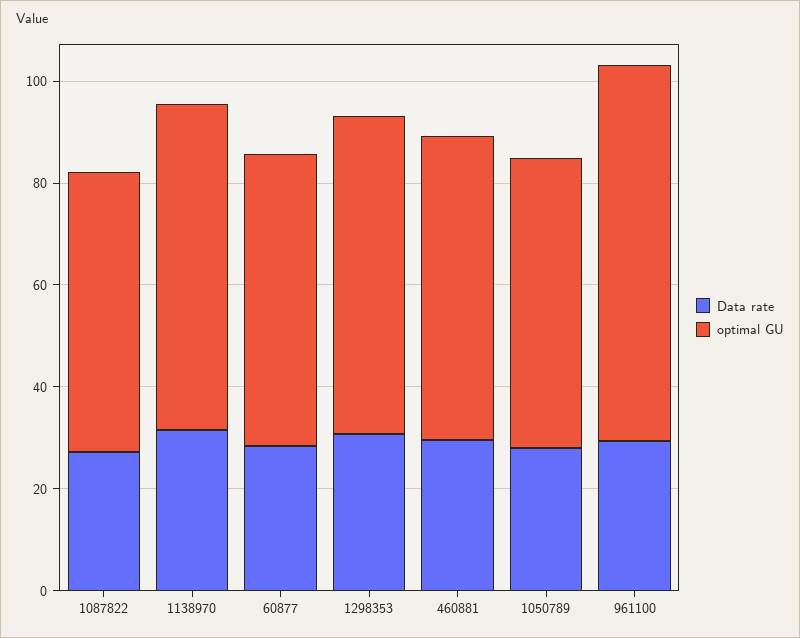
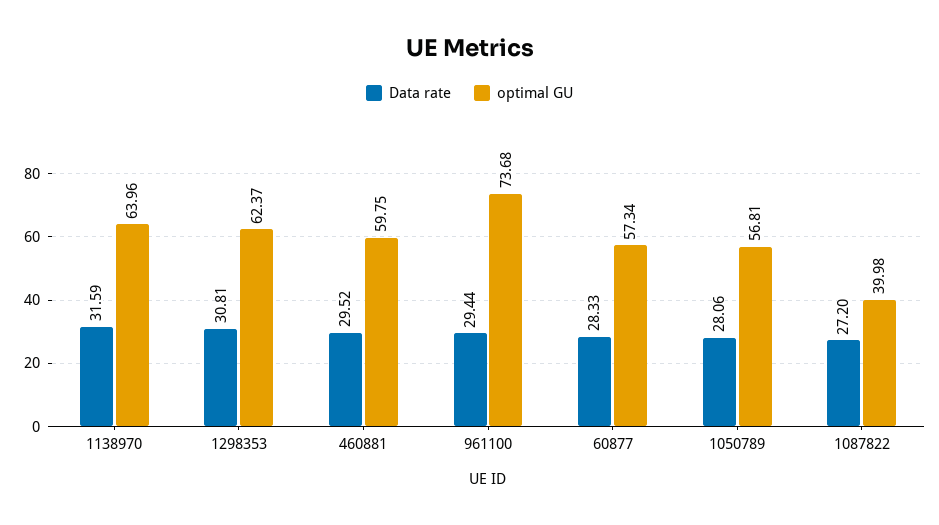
optimal GU, 1087822: 55 -> 39.98

